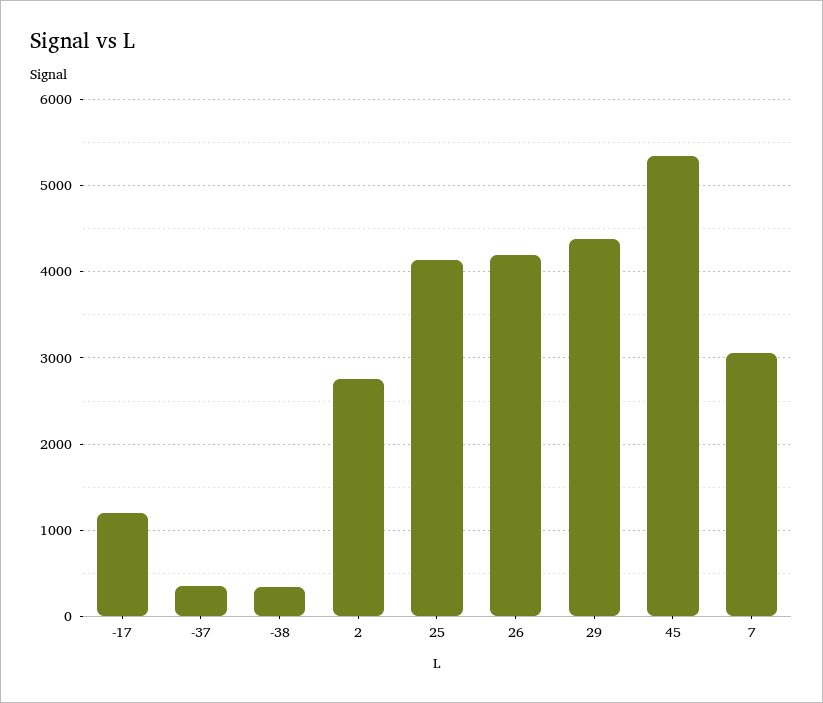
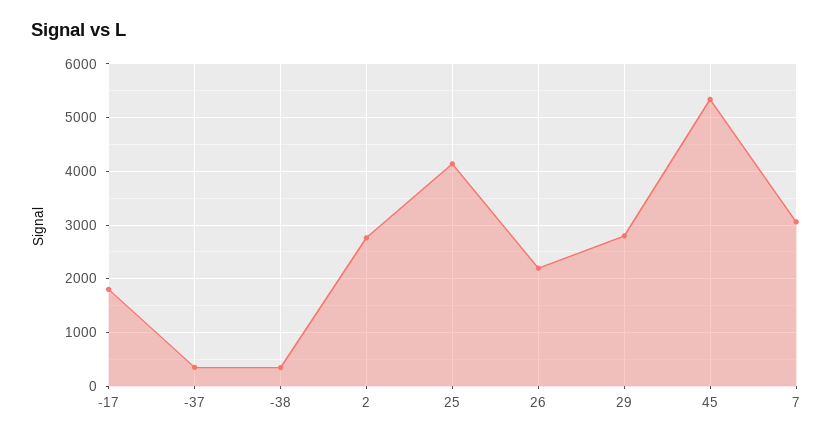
-17: 1200 -> 1800
26: 4200 -> 2200
29: 4400 -> 2800

